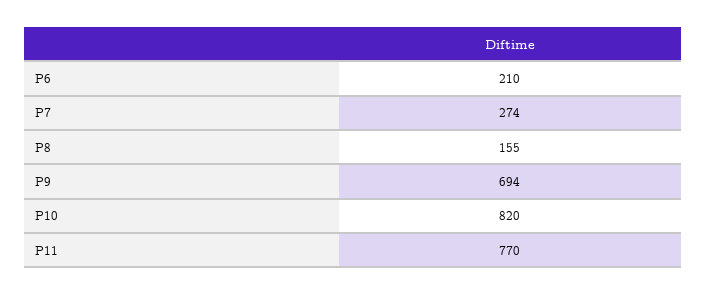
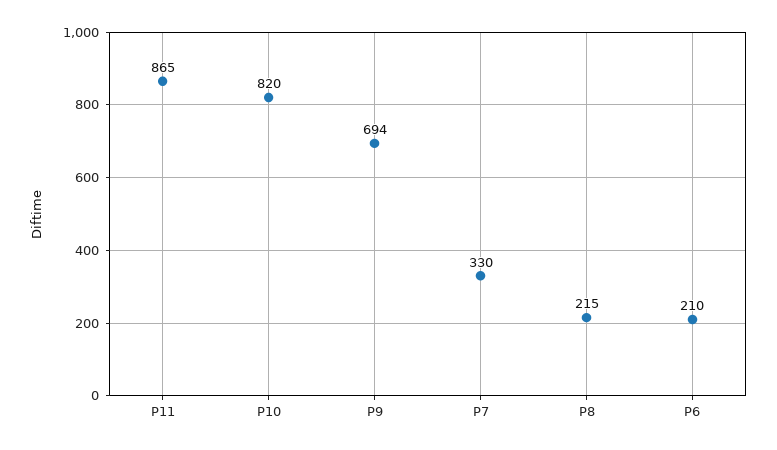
P7: 274 -> 330
P8: 155 -> 215
P11: 770 -> 865

